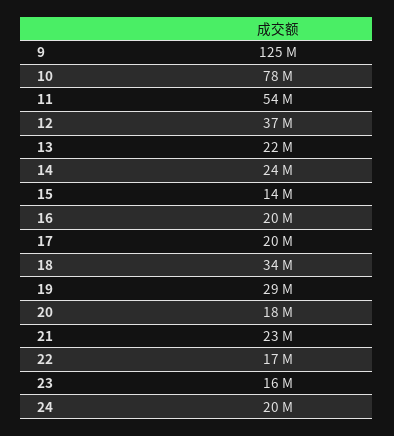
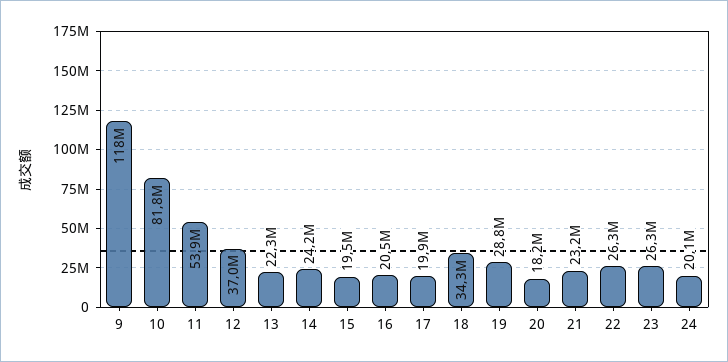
9: 125000000 -> 118000000
10: 78000000 -> 81800000
15: 14000000 -> 19500000
22: 17000000 -> 26300000
23: 16000000 -> 26300000

